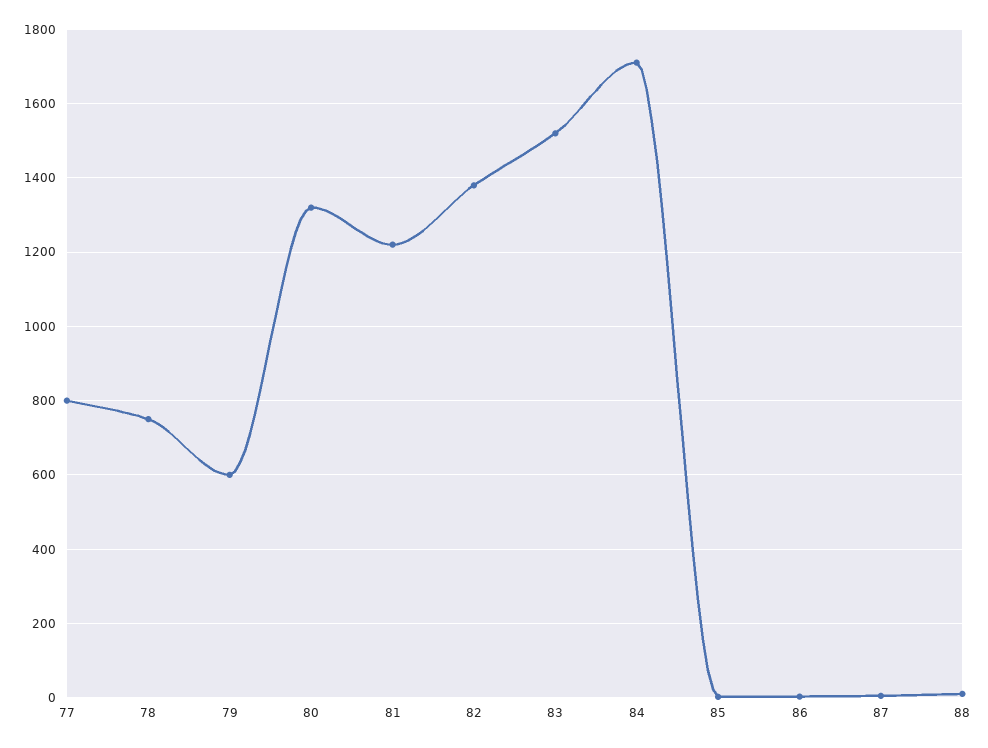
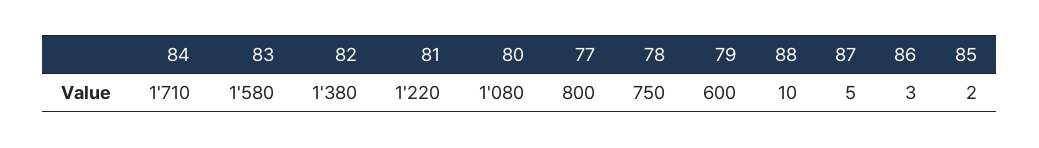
80: 1320 -> 1080
83: 1520 -> 1580

